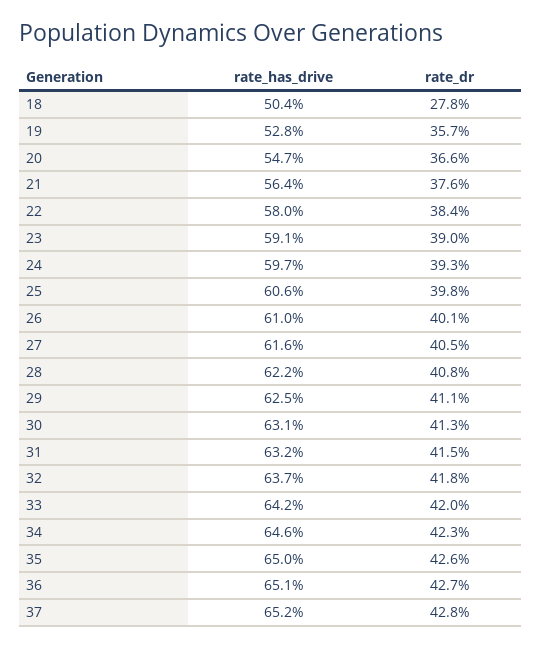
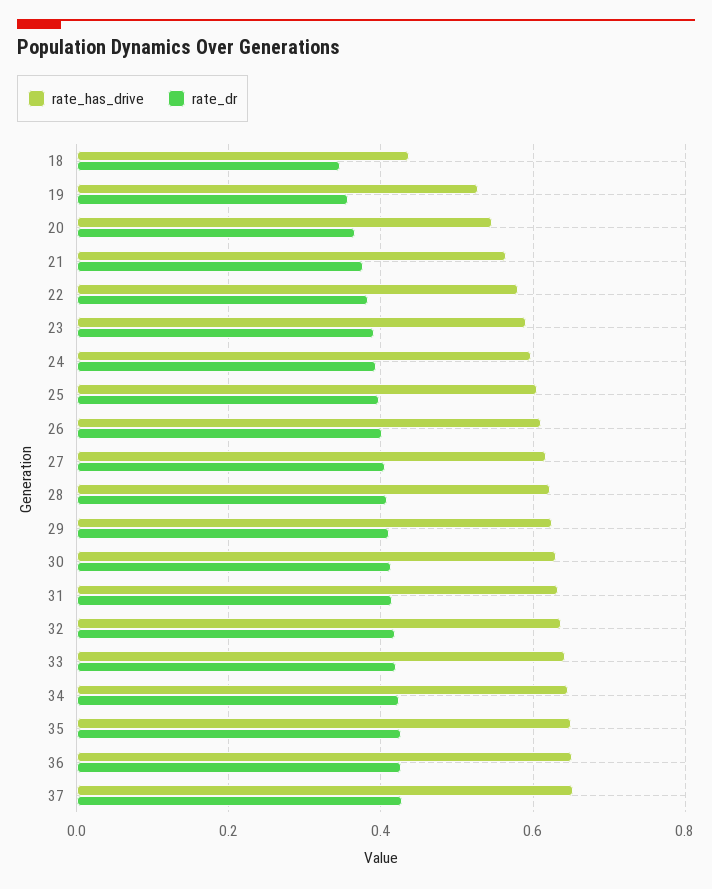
rate_has_drive, 18: 0.504 -> 0.44
rate_dr, 18: 0.278 -> 0.34

